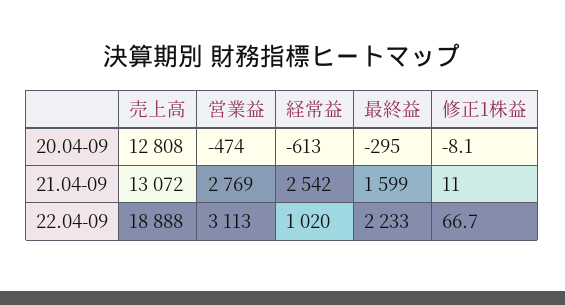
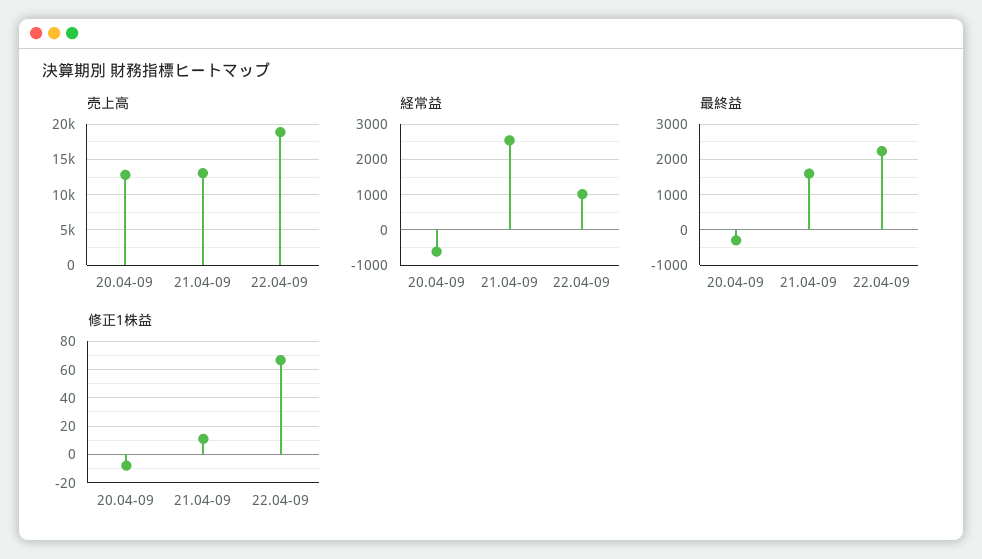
営業益, 20.04-09: -474 -> none
営業益, 21.04-09: 2769 -> none
営業益, 22.04-09: 3113 -> none

